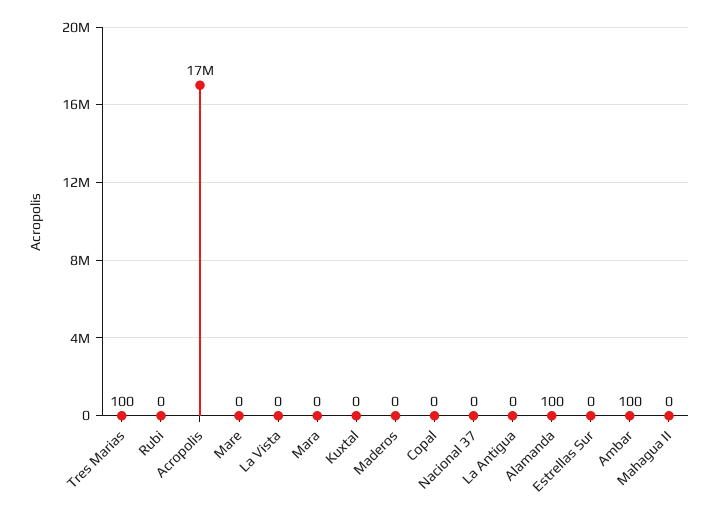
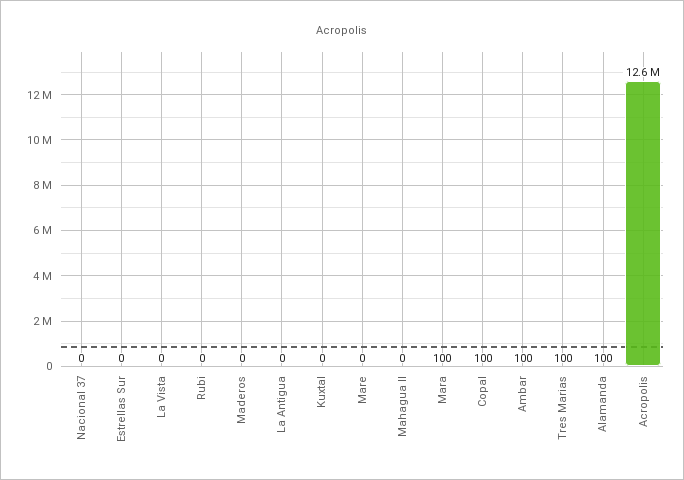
Acropolis: 17000000 -> 12600000
Mara: 0 -> 100
Copal: 0 -> 100

